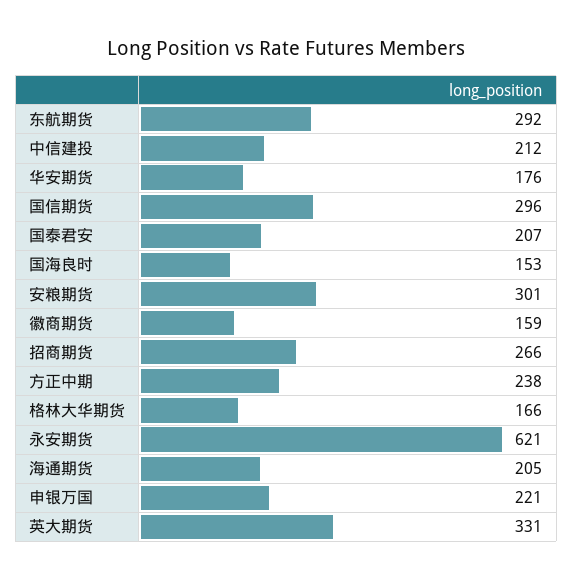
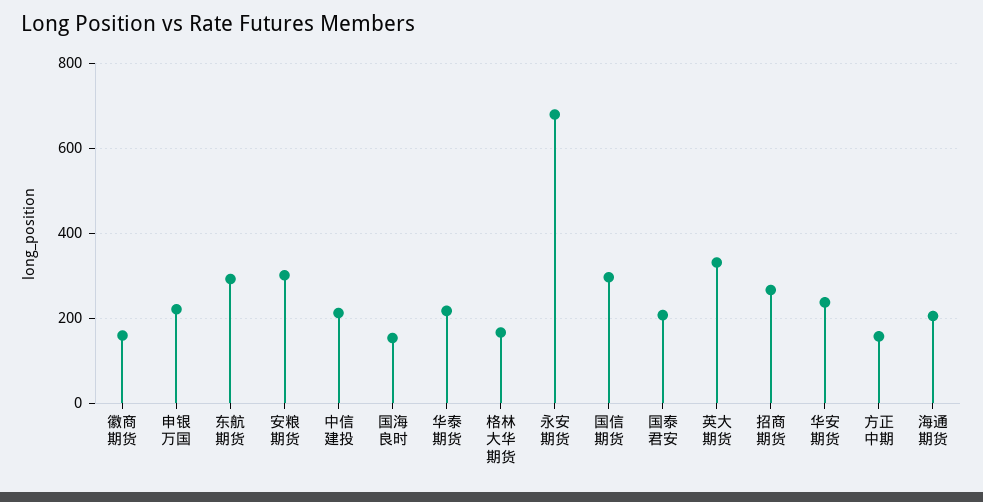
华安期货: 176 -> 240
方正中期: 238 -> 160
永安期货: 621 -> 680
华泰期货: none -> 220

